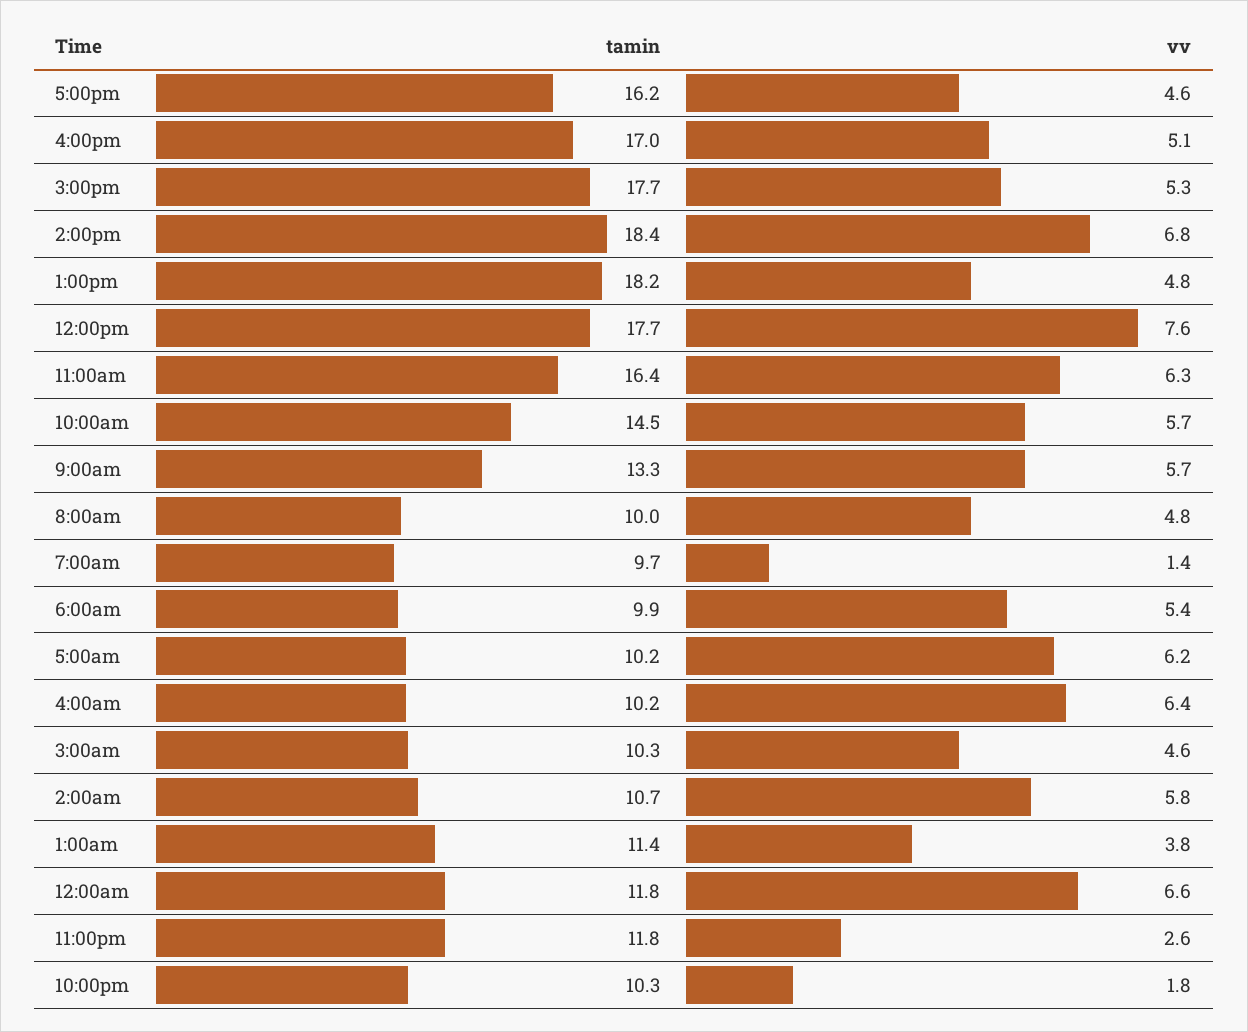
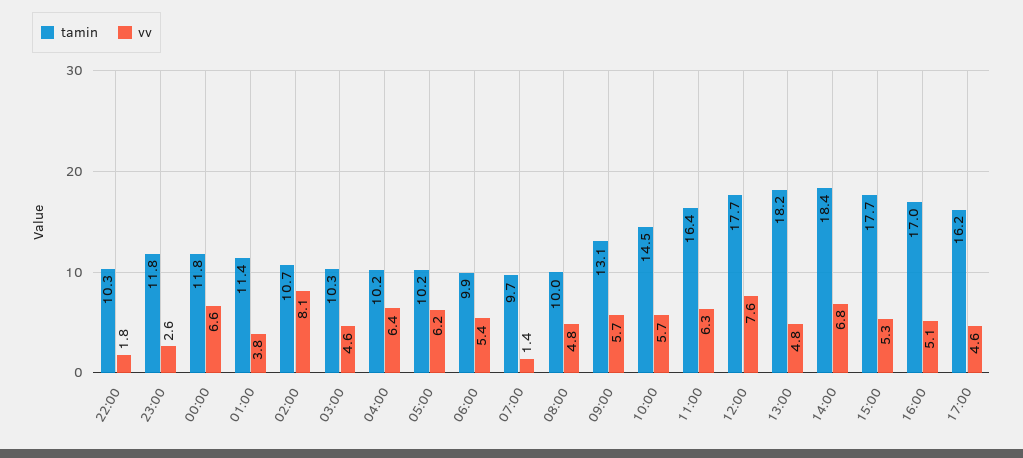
tamin, 9:00am: 13.3 -> 13.1
vv, 2:00am: 5.8 -> 8.1

